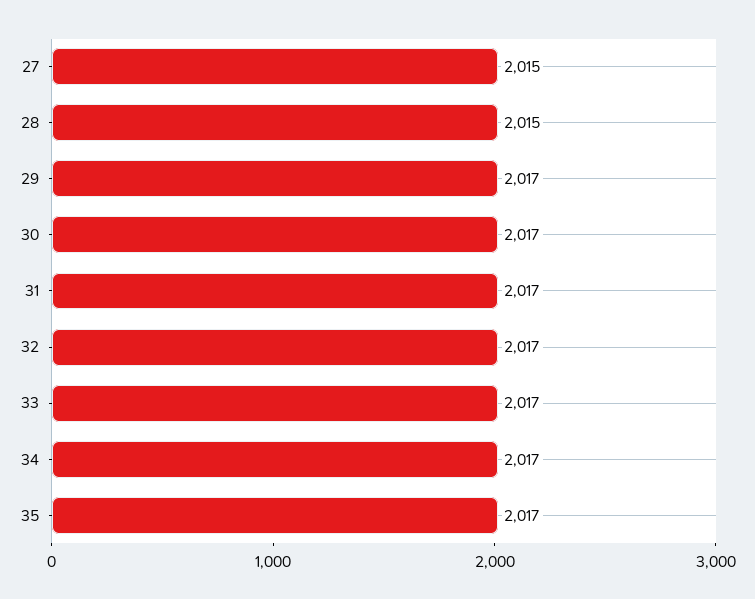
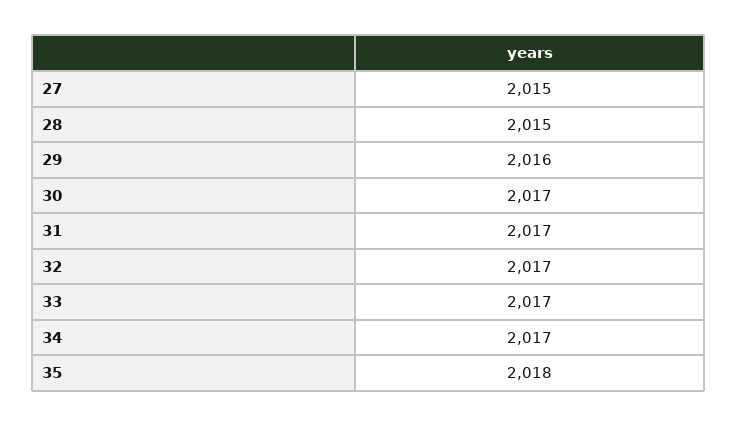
29: 2017 -> 2016
35: 2017 -> 2018

